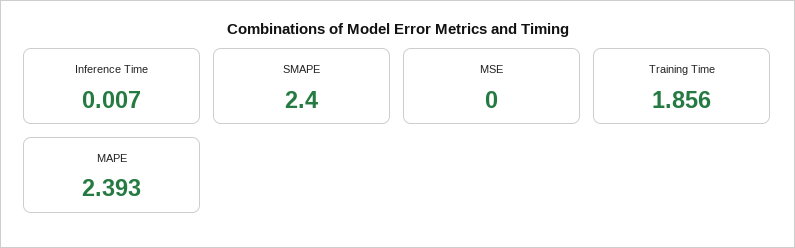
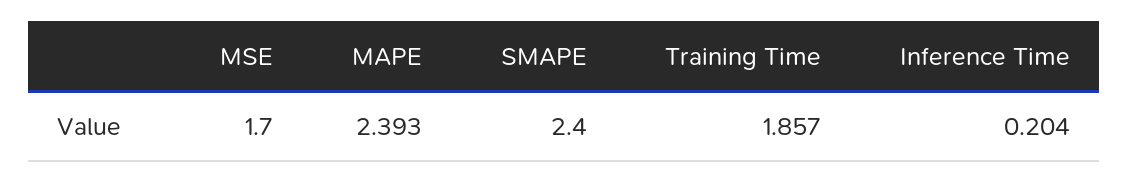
Inference Time: 0.007 -> 0.204
MSE: 0 -> 1.7
Training Time: 1.856 -> 1.857

